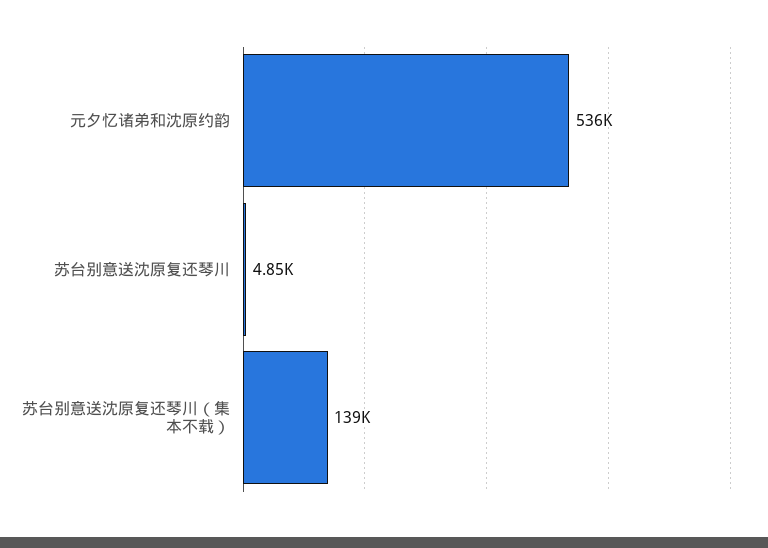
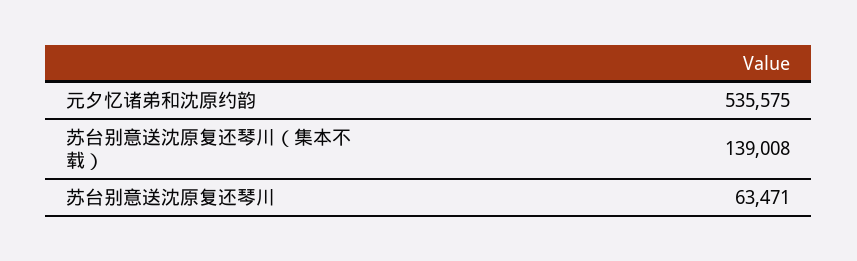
苏台别意送沈原复还琴川: 4850 -> 63471

